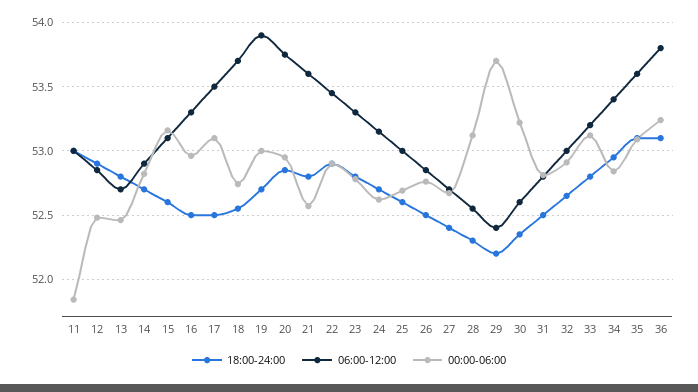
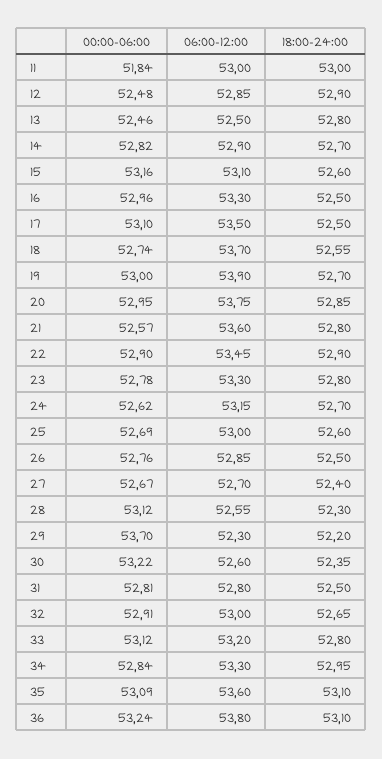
06:00-12:00, 13: 52.7 -> 52.5
06:00-12:00, 29: 52.4 -> 52.3
06:00-12:00, 34: 53.4 -> 53.3

